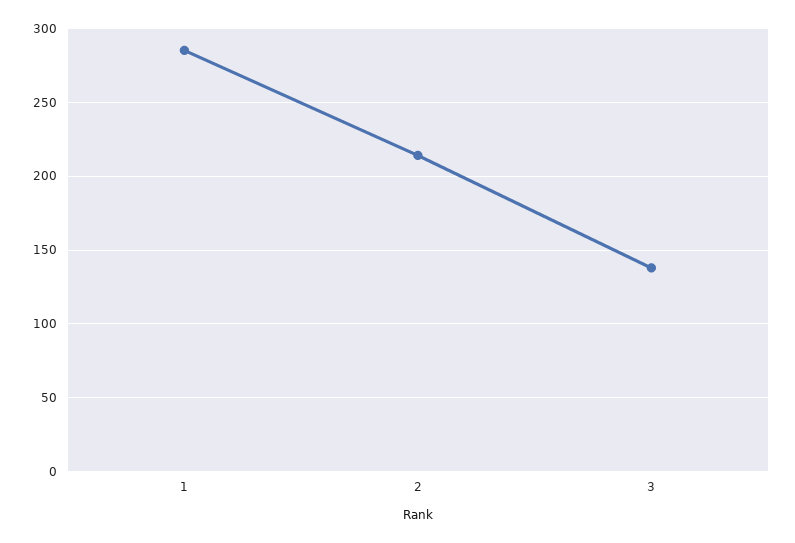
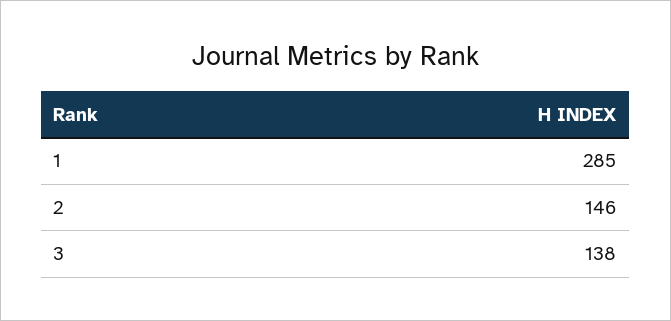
2: 215 -> 146

